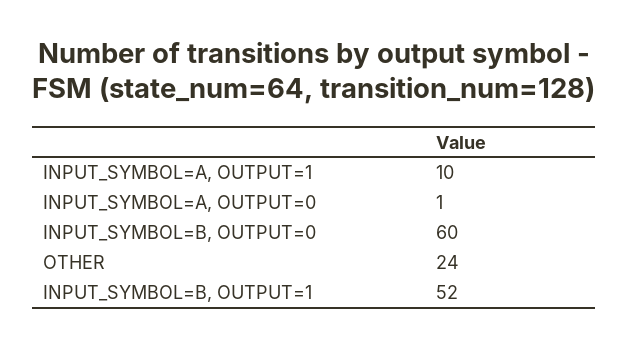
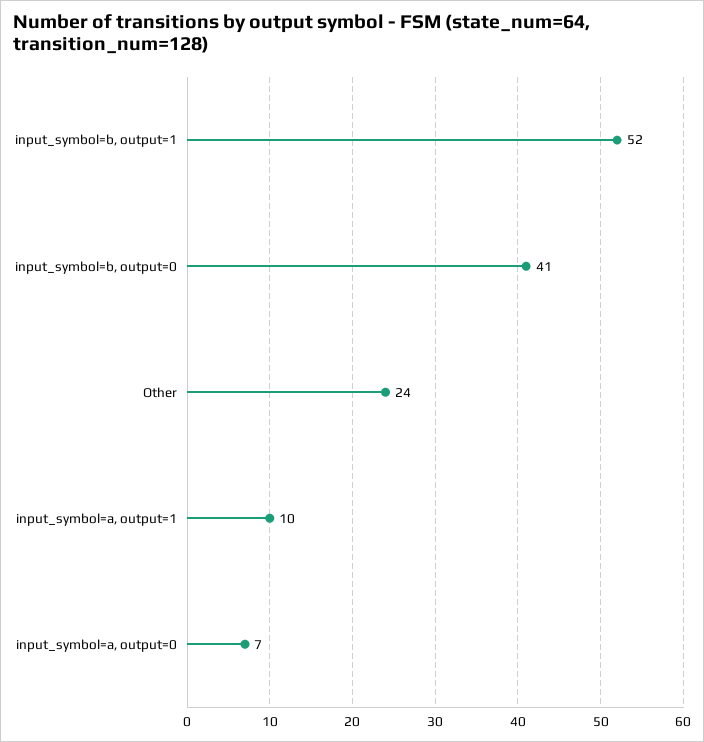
INPUT_SYMBOL=A, OUTPUT=0: 1 -> 7
INPUT_SYMBOL=B, OUTPUT=0: 60 -> 41

